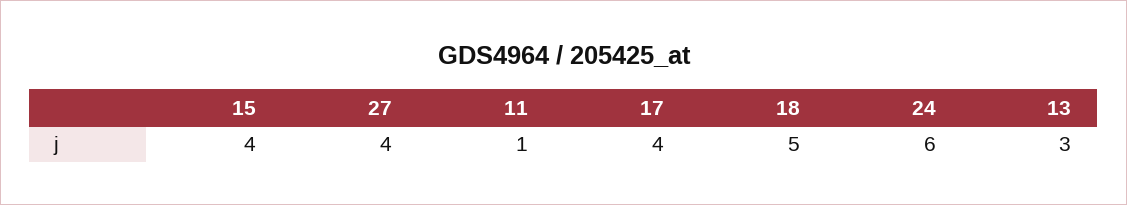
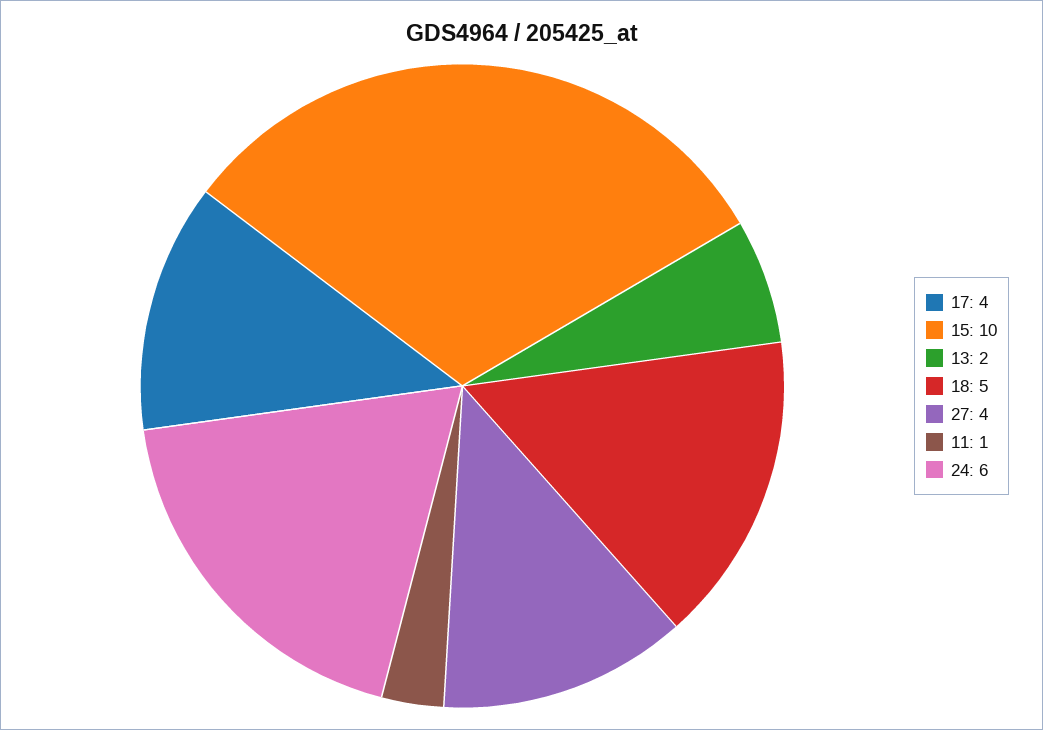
15: 4 -> 10
13: 3 -> 2

